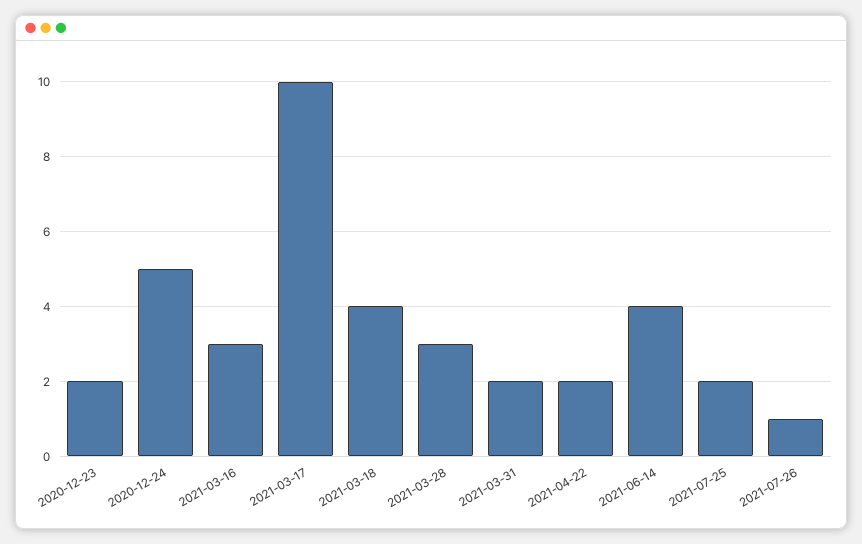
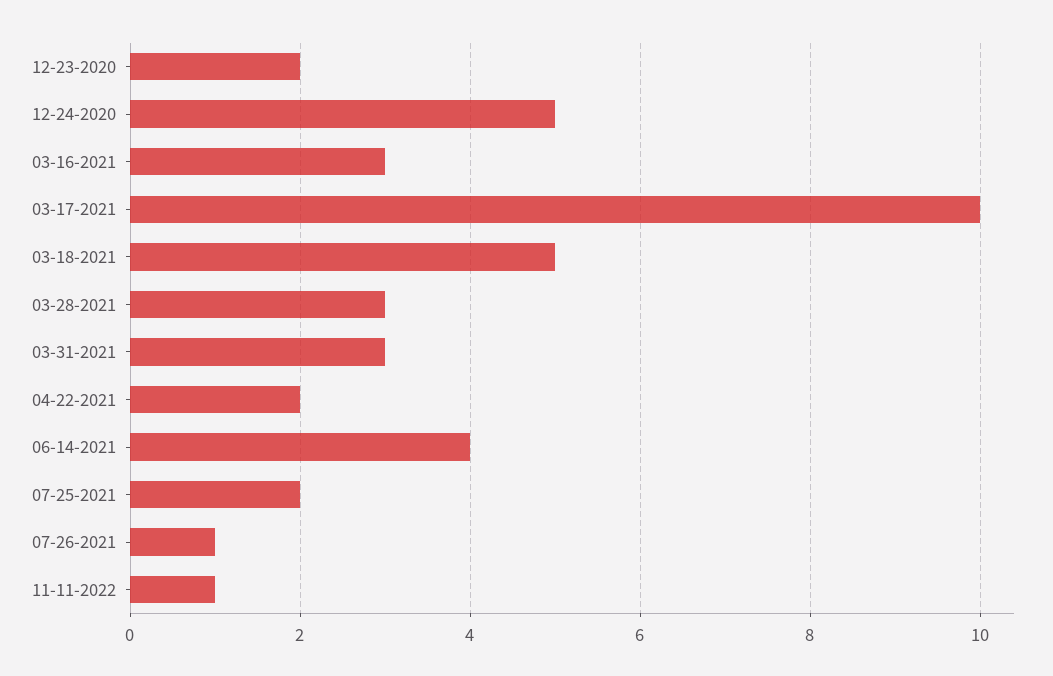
2021-03-18: 4 -> 5
2021-03-31: 2 -> 3
11-11-2022: none -> 1

